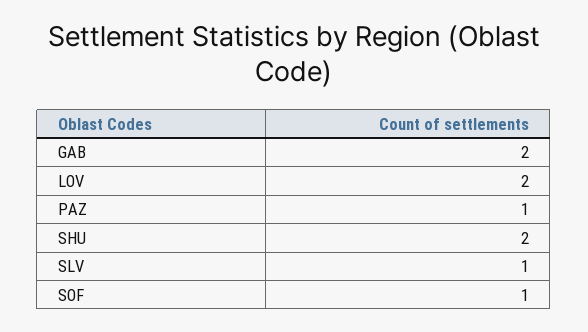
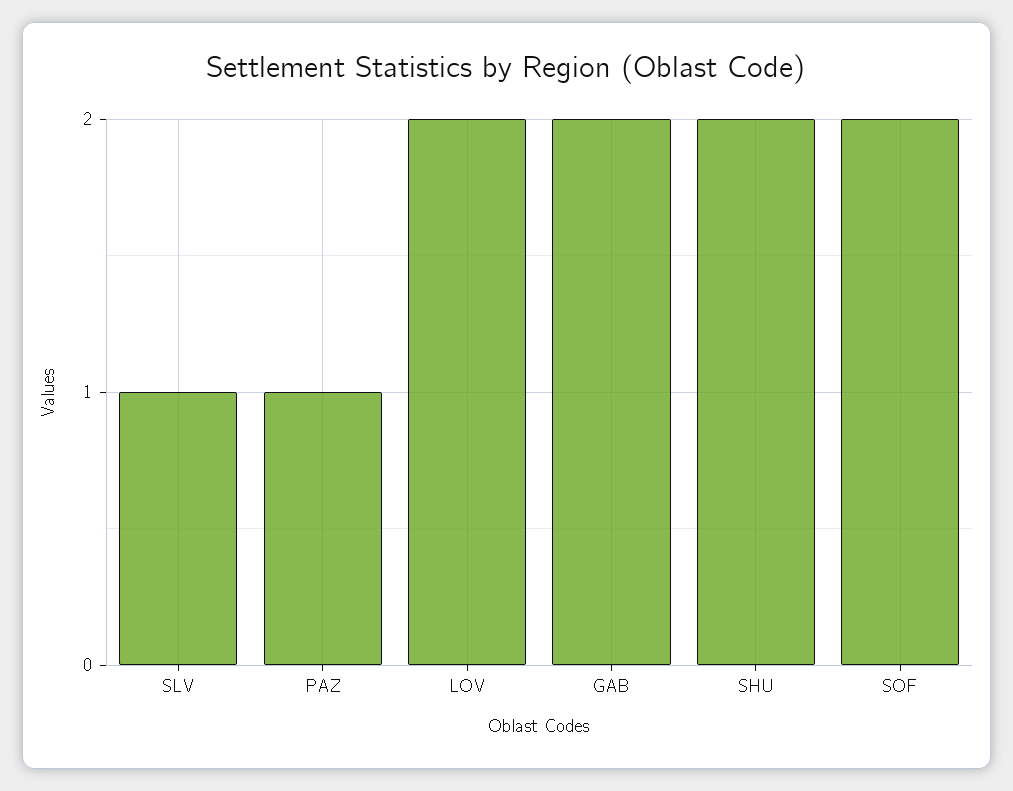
SOF: 1 -> 2

